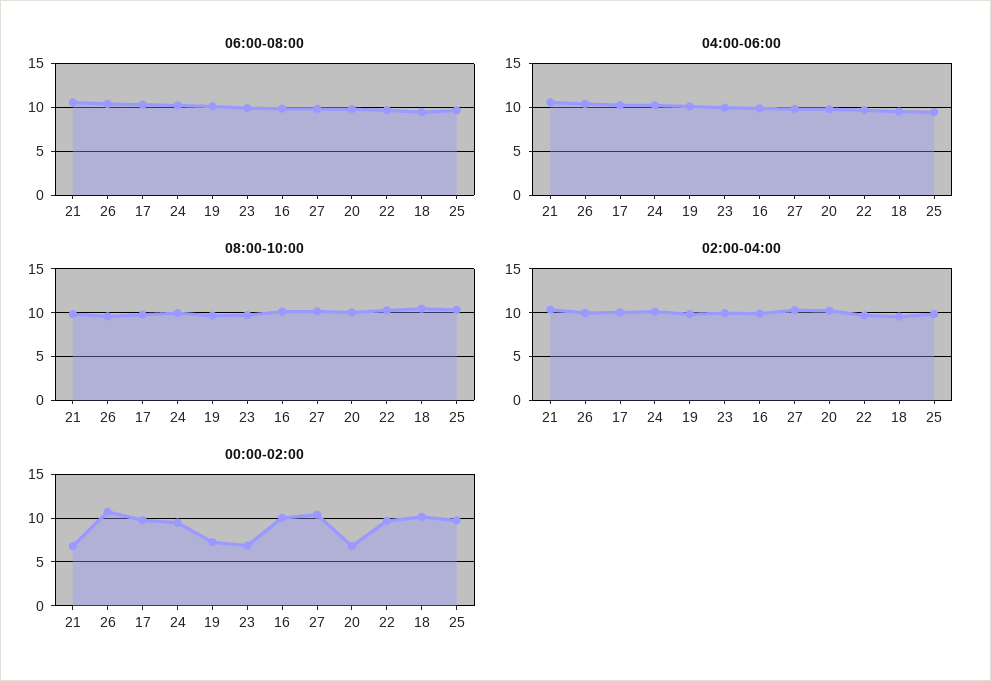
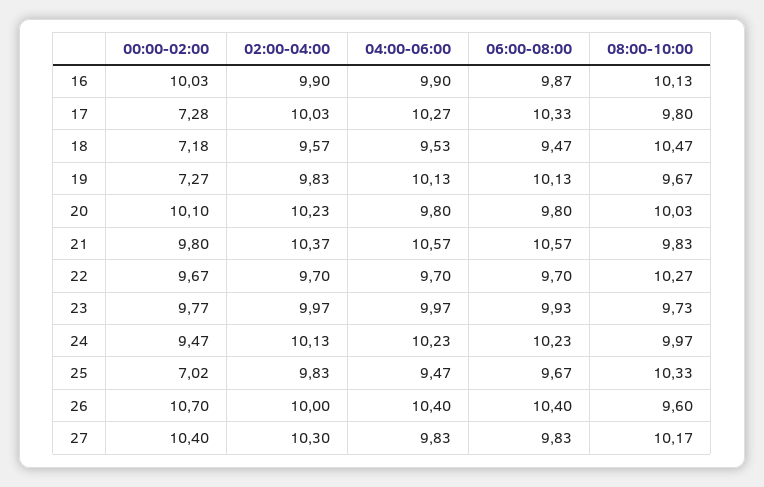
00:00-02:00, 21: 7 -> 9.8
00:00-02:00, 17: 10 -> 7.28
00:00-02:00, 23: 7 -> 9.77
00:00-02:00, 20: 7 -> 10.1
00:00-02:00, 18: 10 -> 7.18
00:00-02:00, 25: 10 -> 7.02

